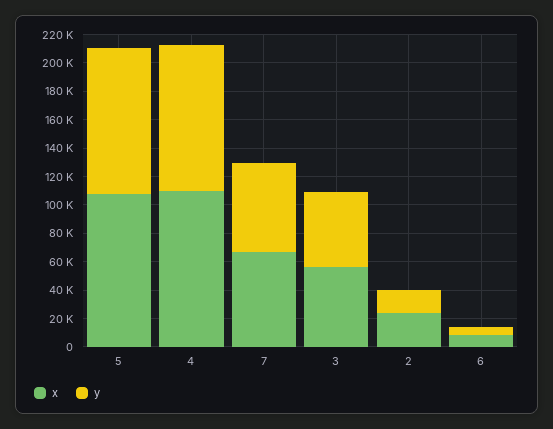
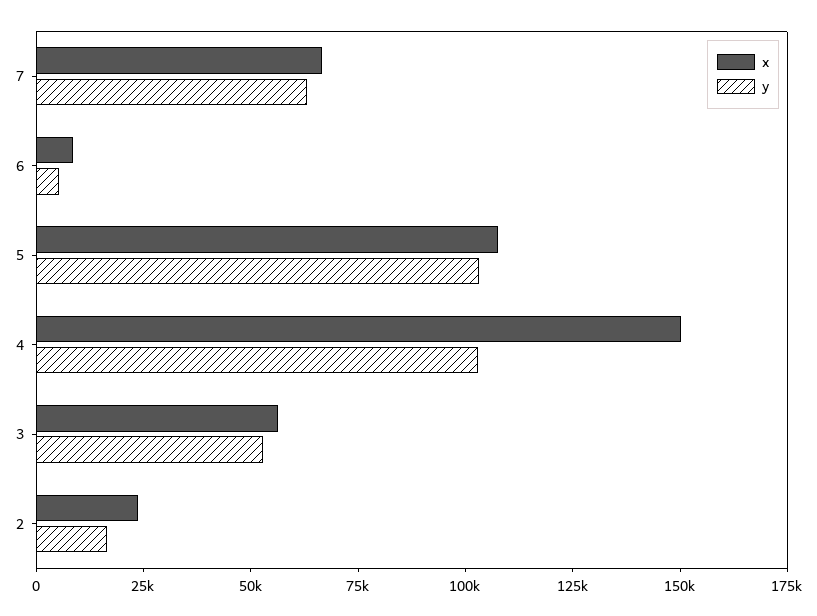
x, 4: 110000 -> 150000

